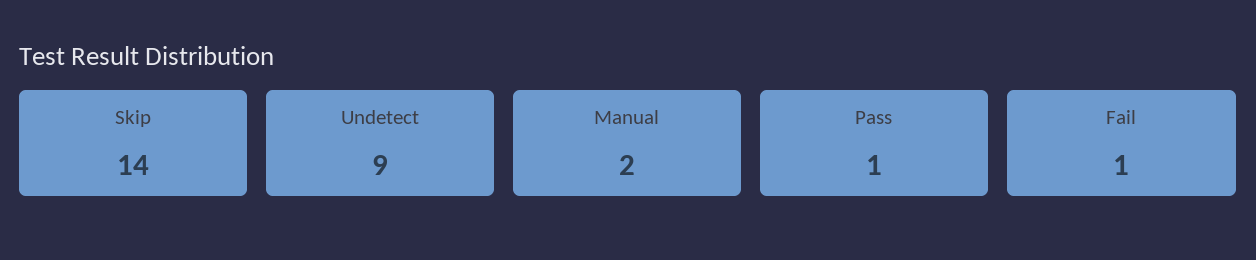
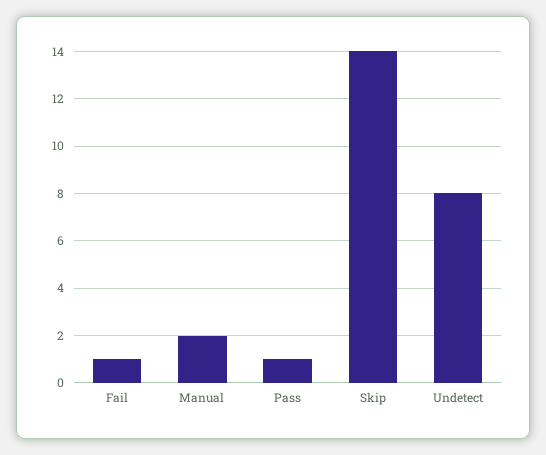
Undetect: 9 -> 8

